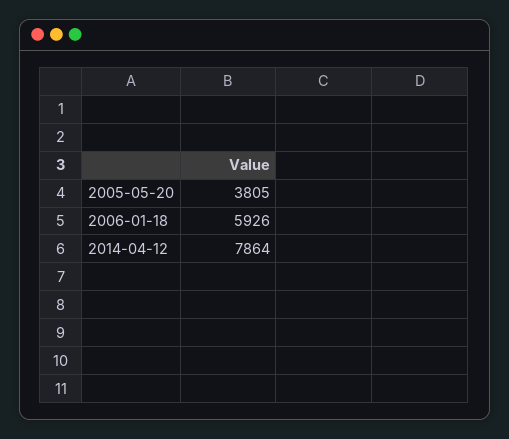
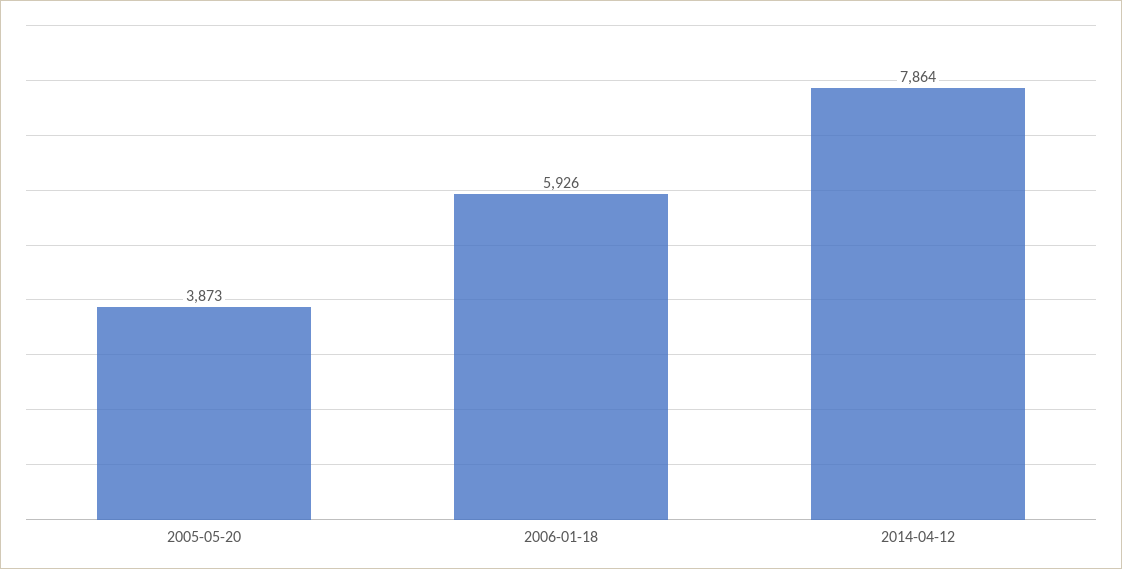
2005-05-20: 3805 -> 3873

